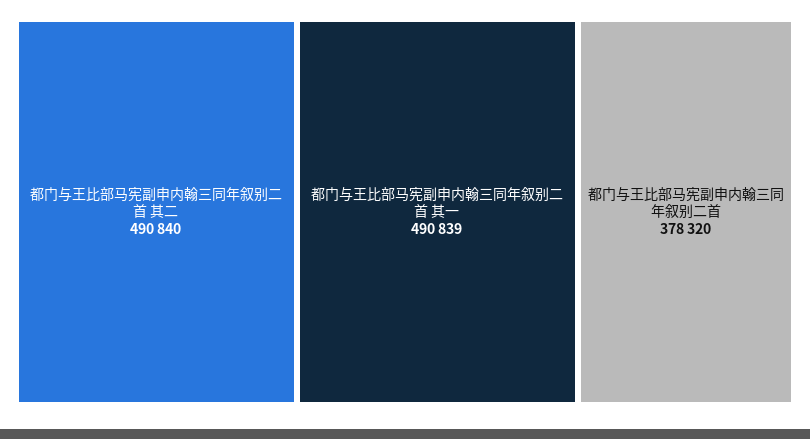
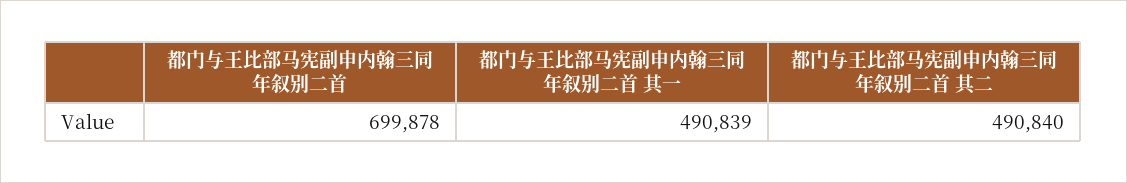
都门与王比部马宪副申内翰三同年叙别二首: 378320 -> 699878

